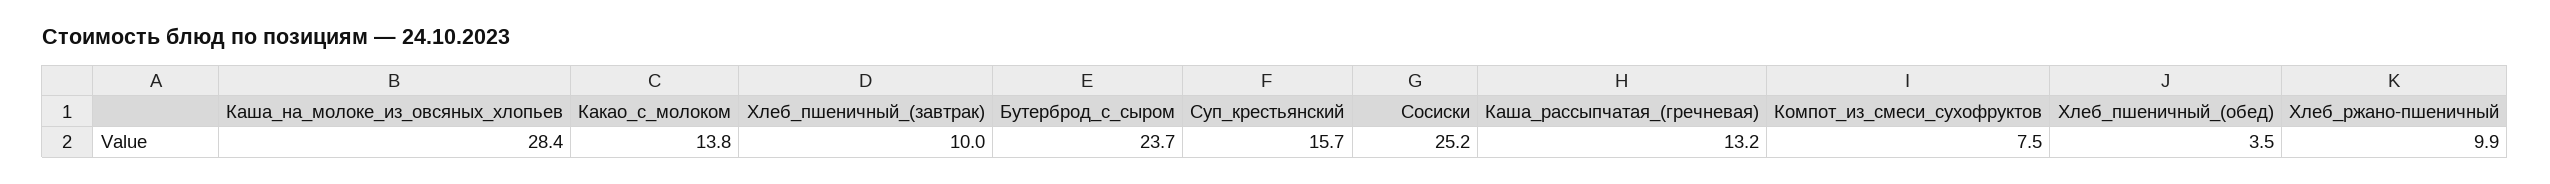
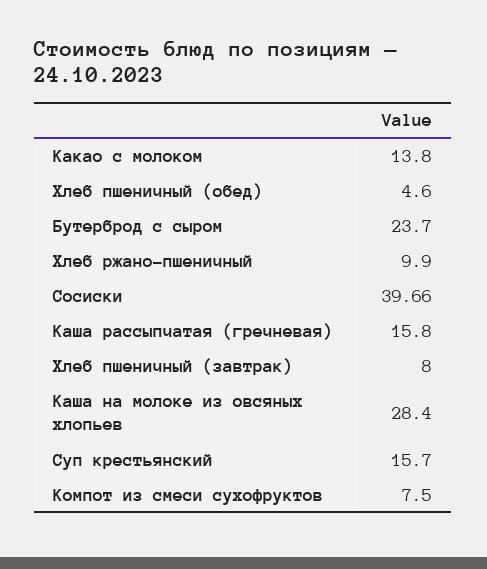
Хлеб_пшеничный_(завтрак): 10 -> 8
Сосиски: 25.2 -> 39.66
Каша_рассыпчатая_(гречневая): 13.2 -> 15.8
Хлеб_пшеничный_(обед): 3.5 -> 4.6

